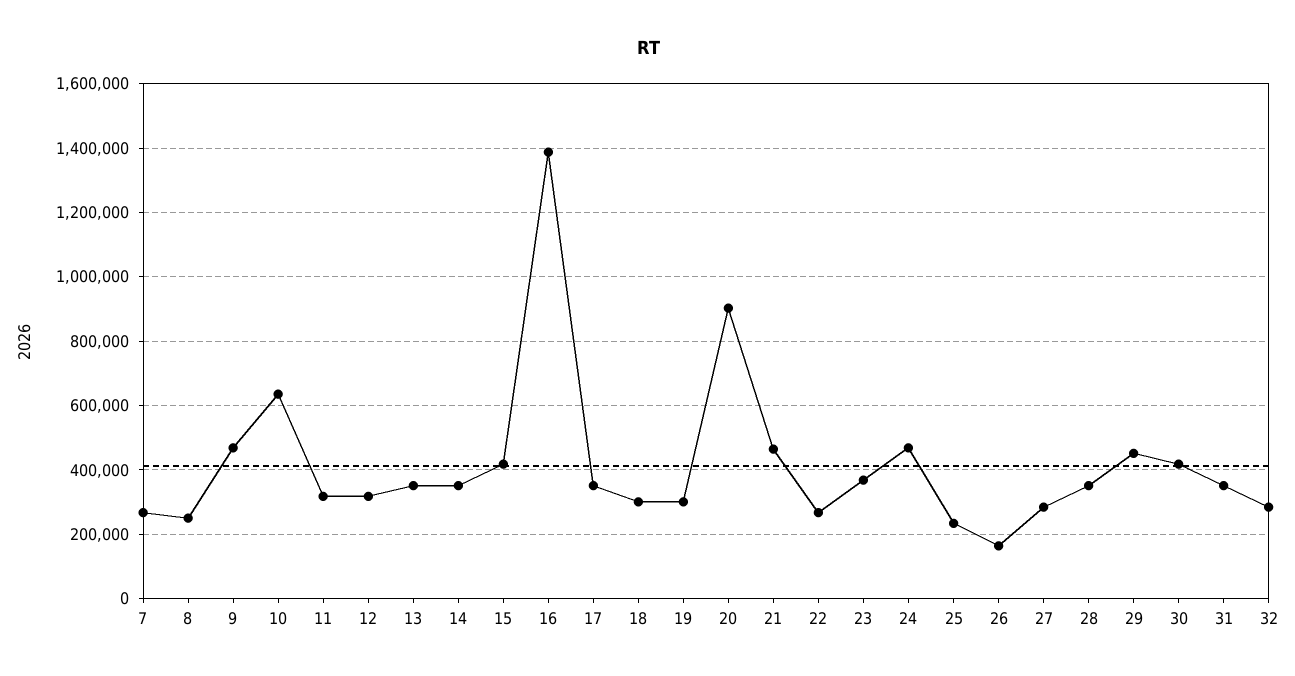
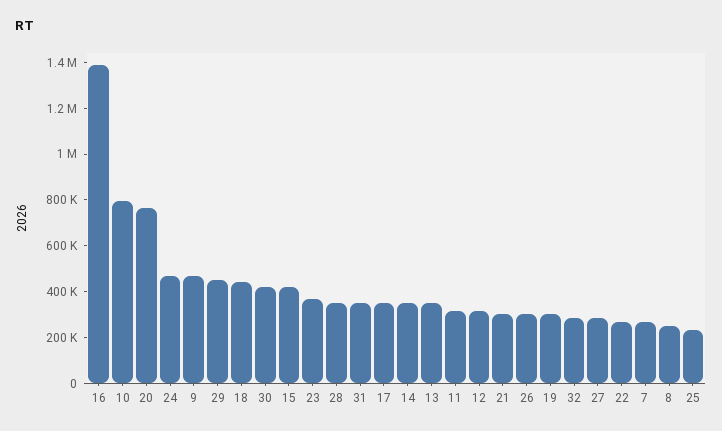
10: 640000 -> 800000
18: 300000 -> 450000
20: 900000 -> 750000
21: 460000 -> 300000
26: 160000 -> 300000

